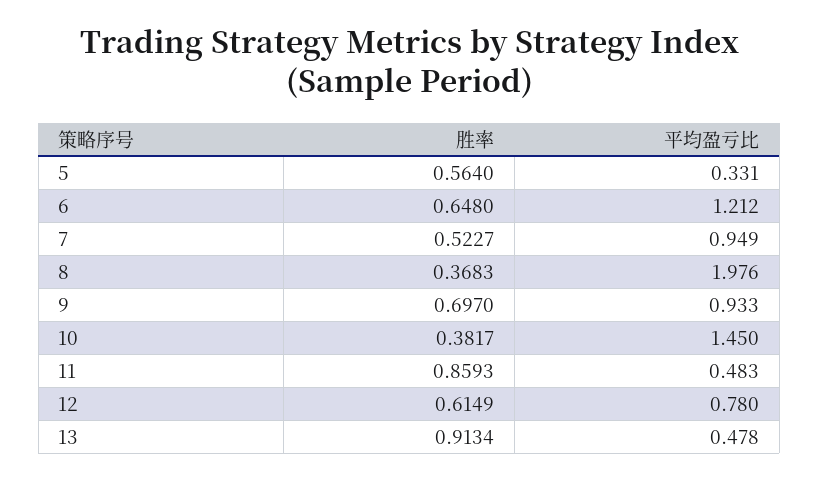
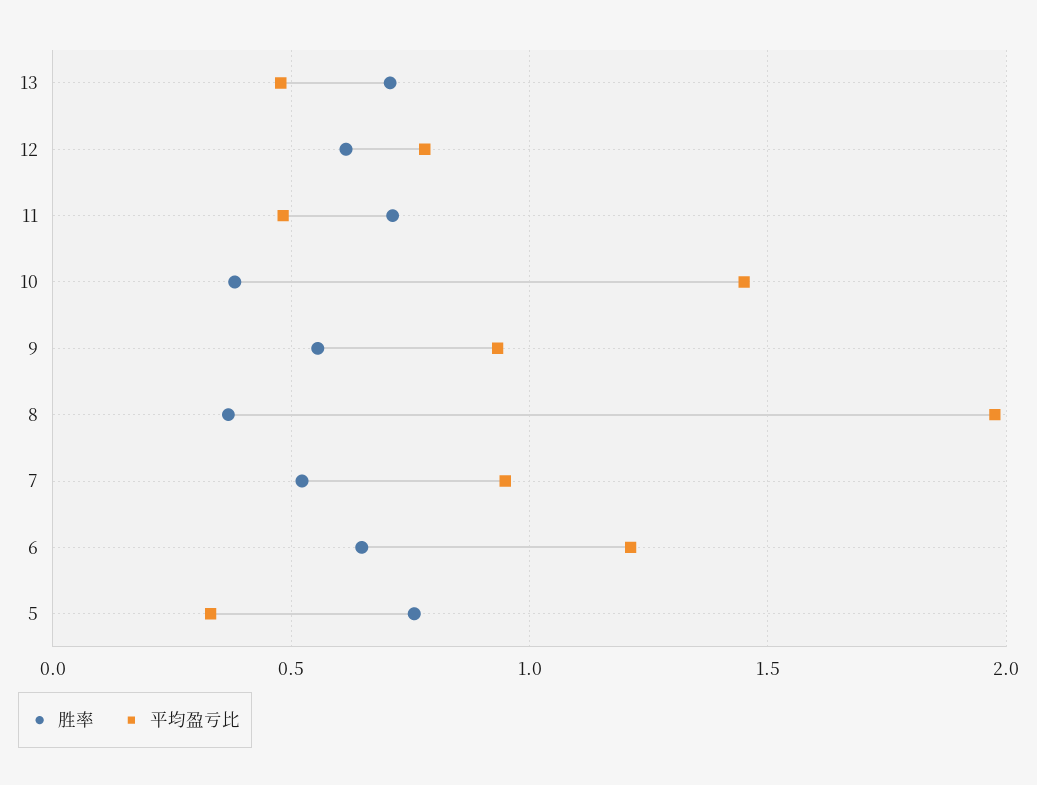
胜率, 5: 0.564 -> 0.75
胜率, 9: 0.697 -> 0.55
胜率, 11: 0.8593 -> 0.7
胜率, 13: 0.9134 -> 0.7

